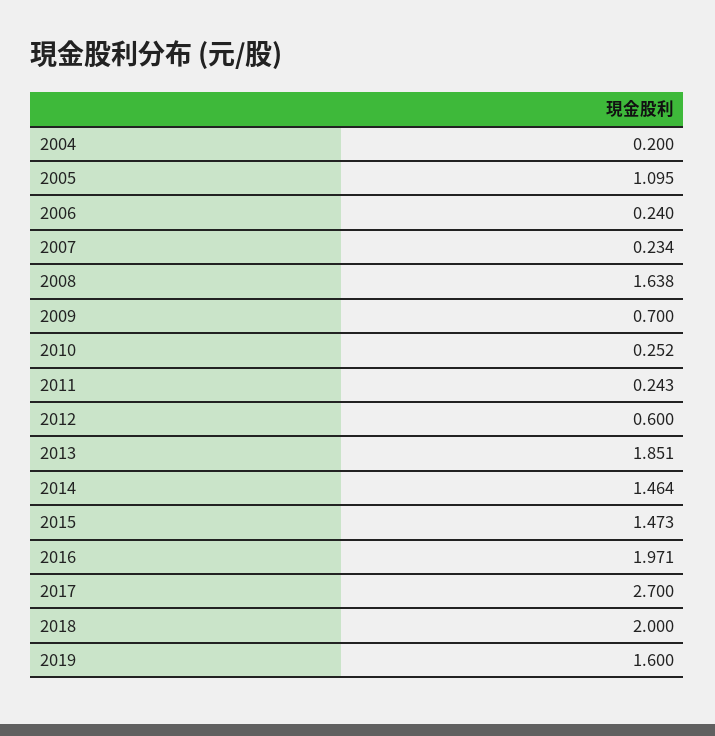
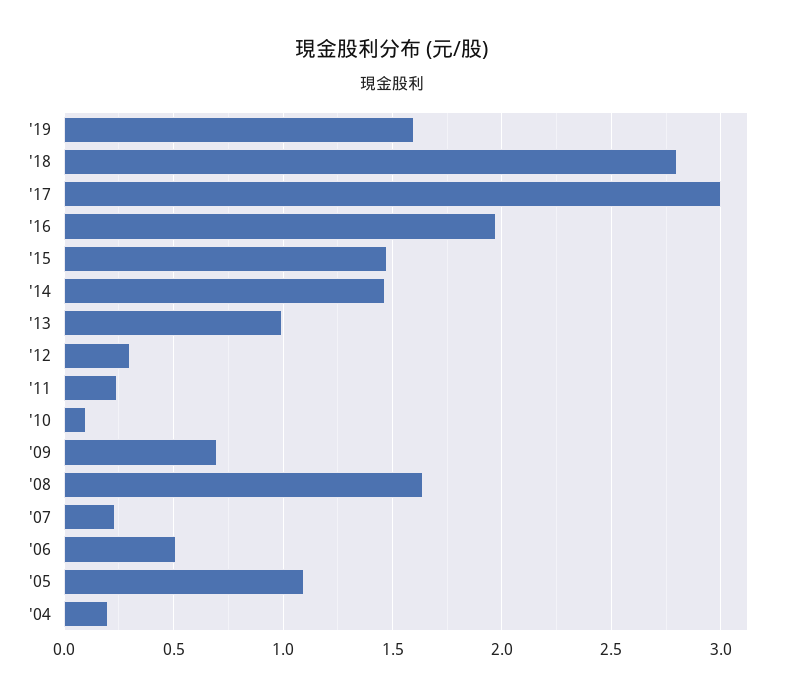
2006: 0.24 -> 0.5
2010: 0.252 -> 0.1
2012: 0.6 -> 0.3
2013: 1.851 -> 1
2017: 2.7 -> 3
2018: 2 -> 2.8

